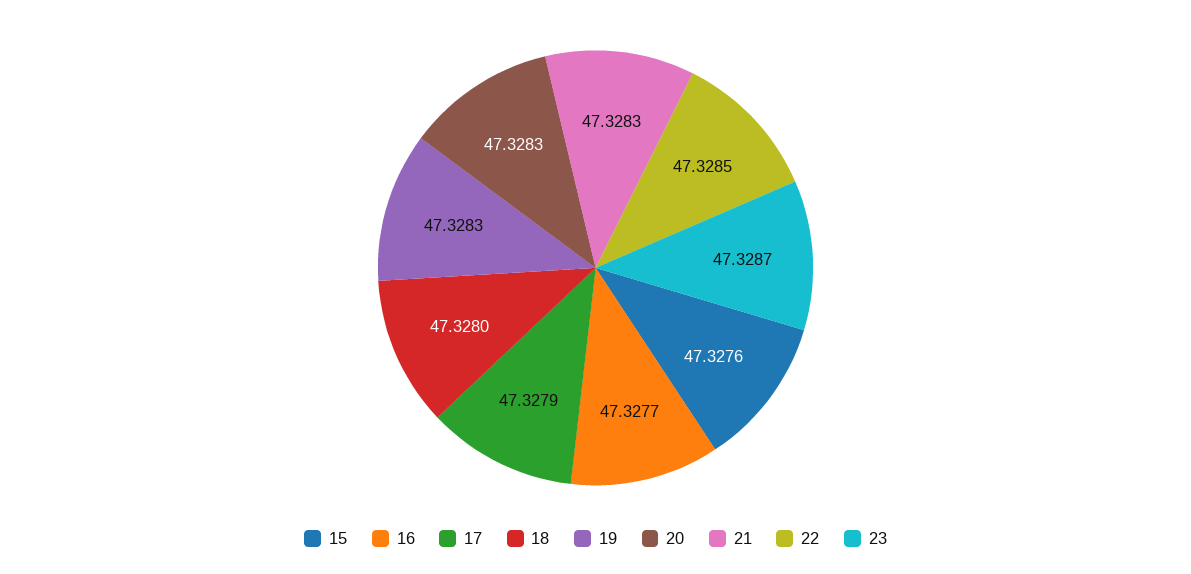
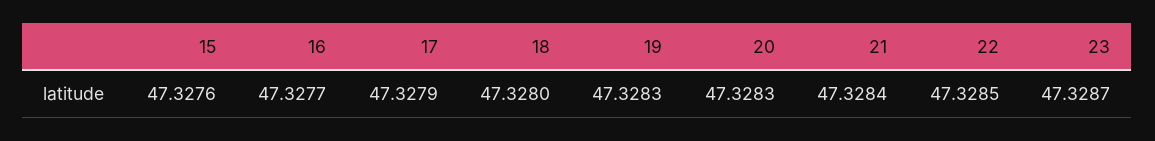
21: 47.3283 -> 47.3284

